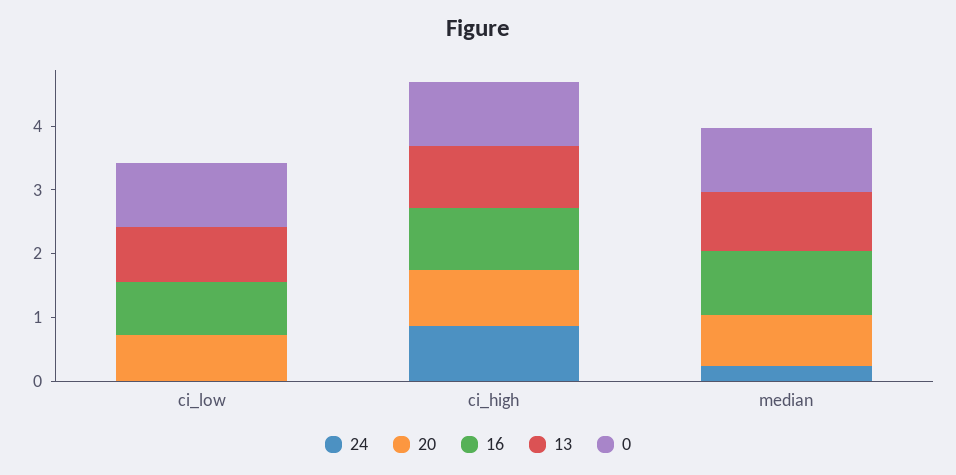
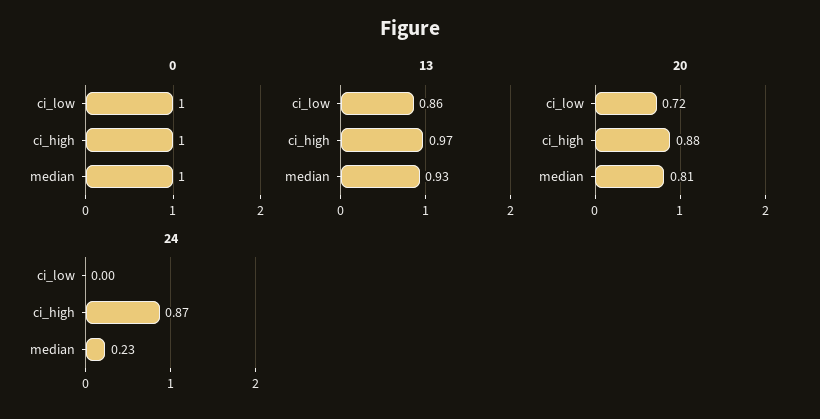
16, ci_low: 0.8 -> none
16, ci_high: 1 -> none
16, median: 1 -> none

